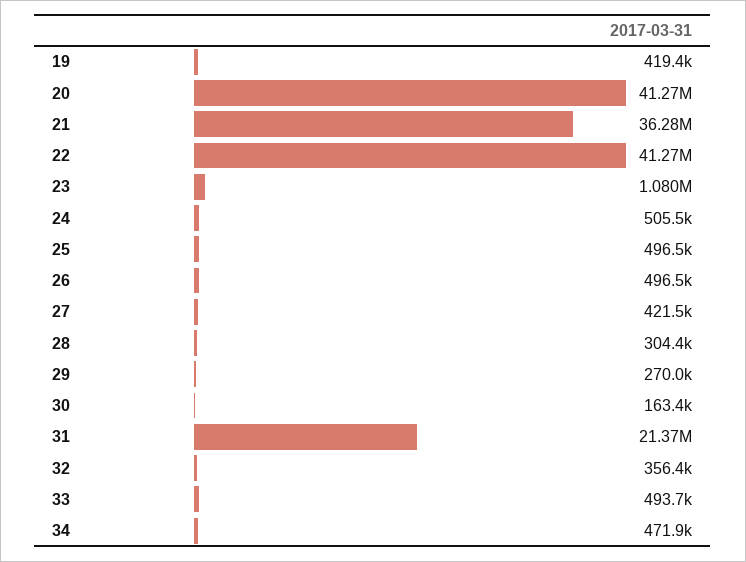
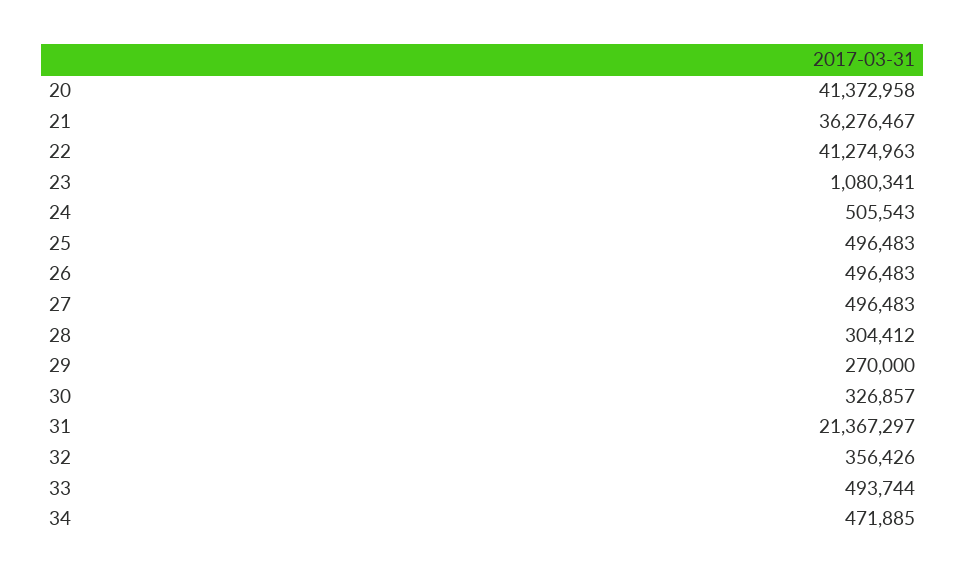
19: 419400 -> none
20: 41270000 -> 41372958
27: 421500 -> 496483
30: 163400 -> 326857

